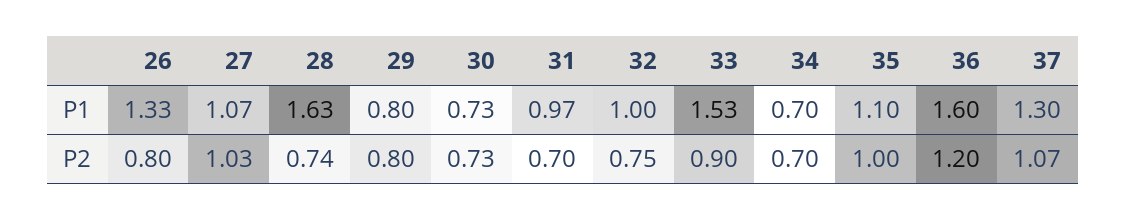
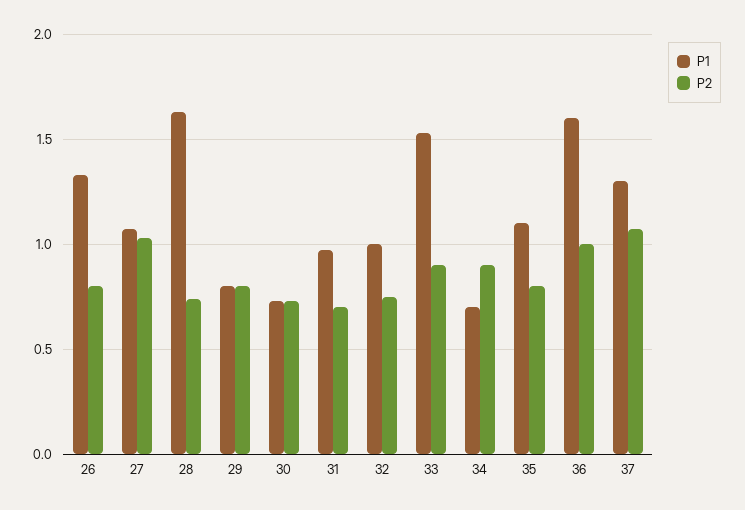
P2, 34: 0.7 -> 0.9
P2, 35: 1 -> 0.8
P2, 36: 1.2 -> 1

